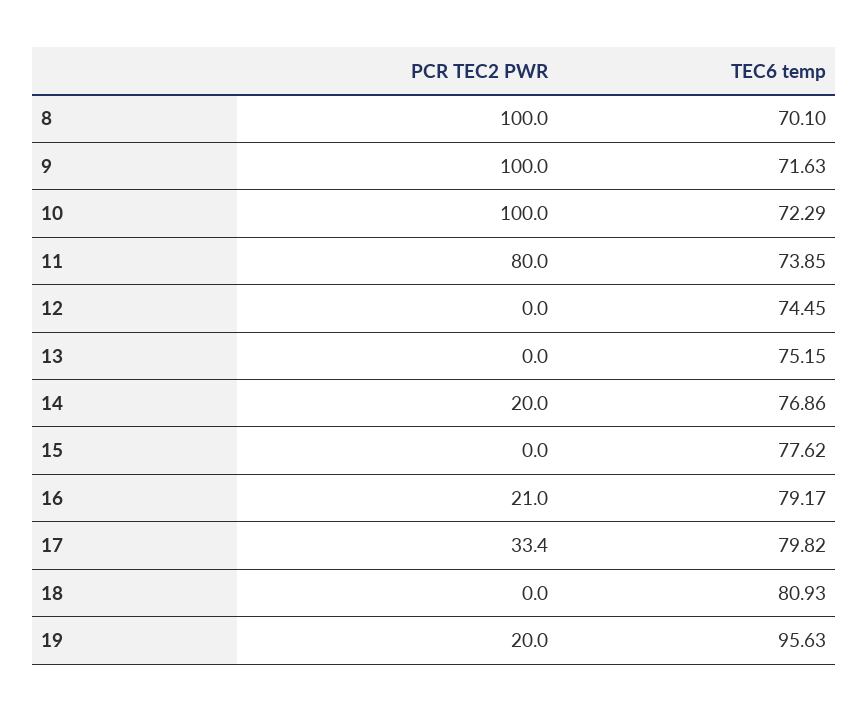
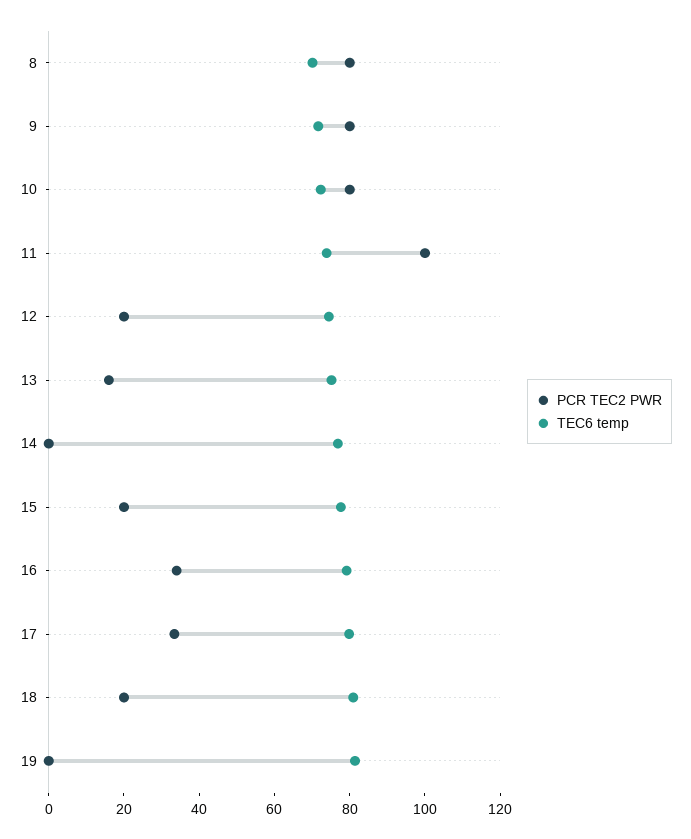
PCR TEC2 PWR, 8: 100 -> 80
PCR TEC2 PWR, 9: 100 -> 80
PCR TEC2 PWR, 10: 100 -> 80
PCR TEC2 PWR, 11: 80 -> 100
PCR TEC2 PWR, 12: 0 -> 20
PCR TEC2 PWR, 13: 0 -> 15
PCR TEC2 PWR, 14: 20 -> 0
PCR TEC2 PWR, 15: 0 -> 20
PCR TEC2 PWR, 16: 21 -> 35
PCR TEC2 PWR, 18: 0 -> 20
PCR TEC2 PWR, 19: 20 -> 0
TEC6 temp, 19: 95.63 -> 80

